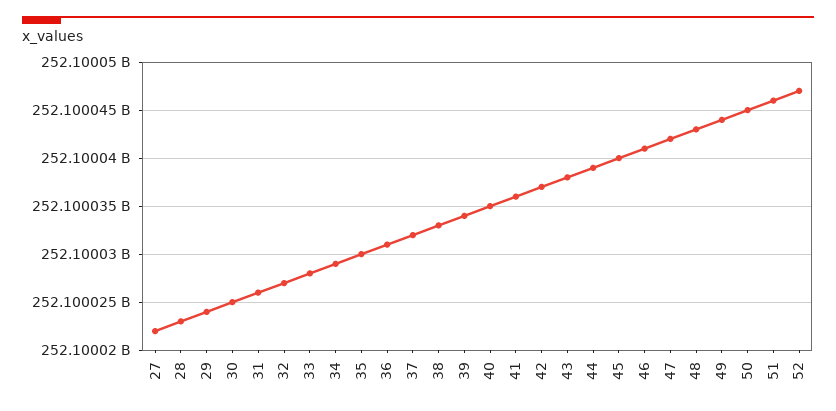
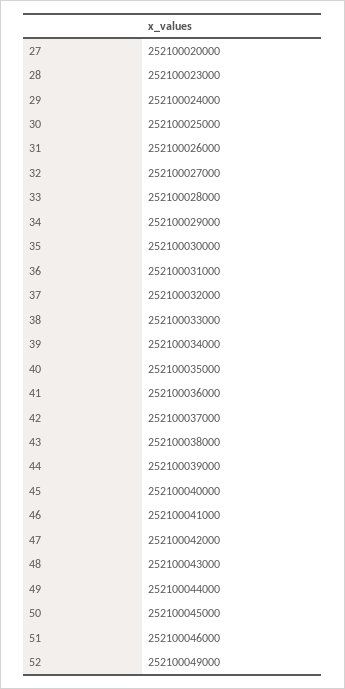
27: 252100022000 -> 252100020000
52: 252100047000 -> 252100049000

